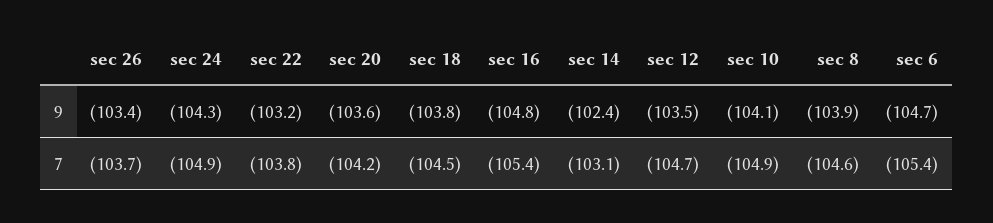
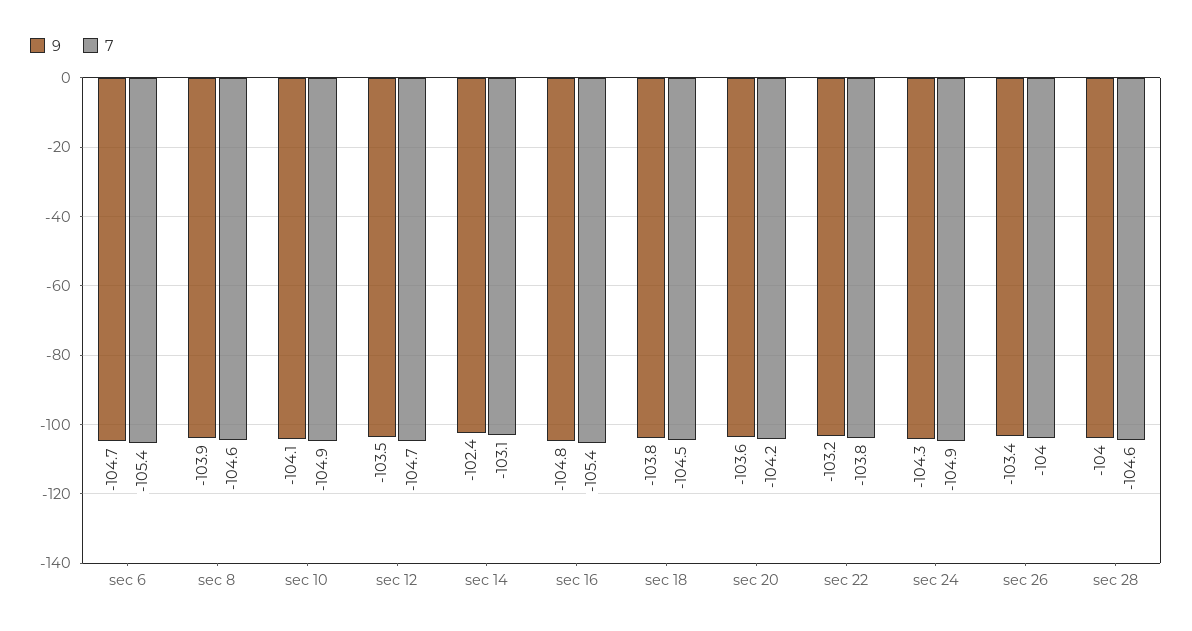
7, sec 26: -103.7 -> -104
9, sec 28: none -> -104
7, sec 28: none -> -104.6

